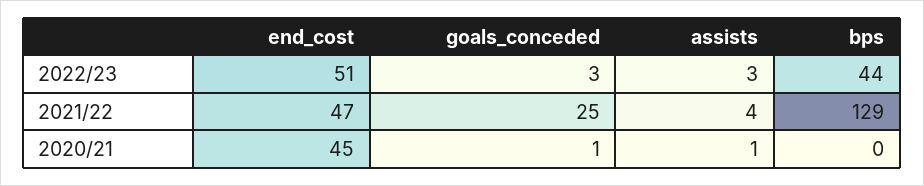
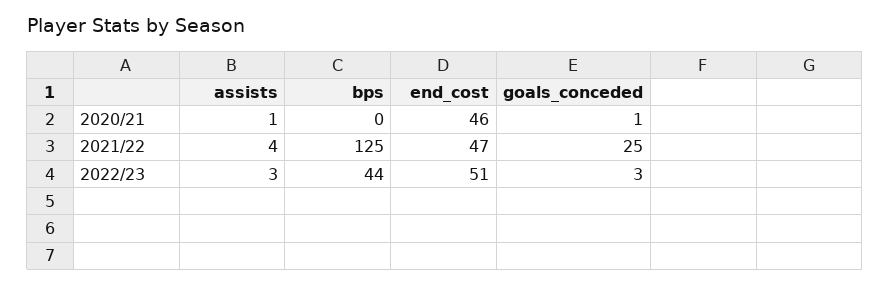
bps, 2021/22: 129 -> 125
end_cost, 2020/21: 45 -> 46

